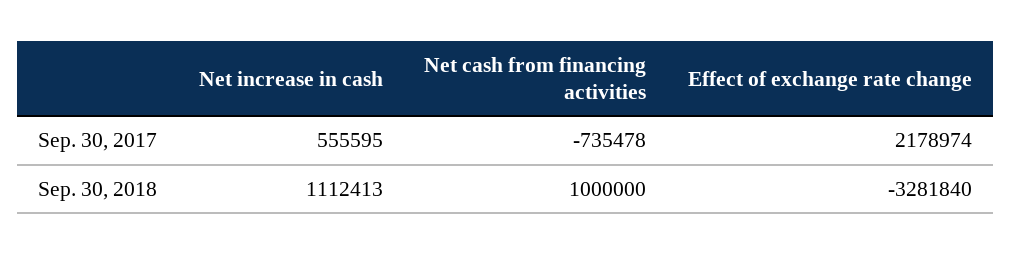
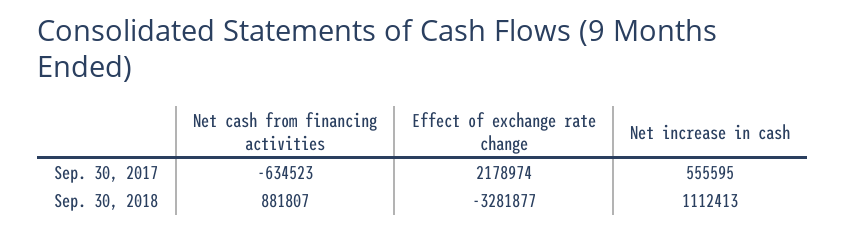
Net cash from financing activities, Sep. 30, 2017: -735478 -> -634523
Net cash from financing activities, Sep. 30, 2018: 1000000 -> 881807
Effect of exchange rate change, Sep. 30, 2018: -3281840 -> -3281877

